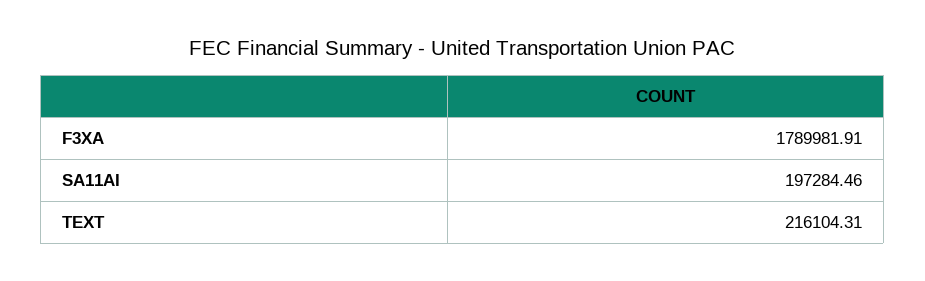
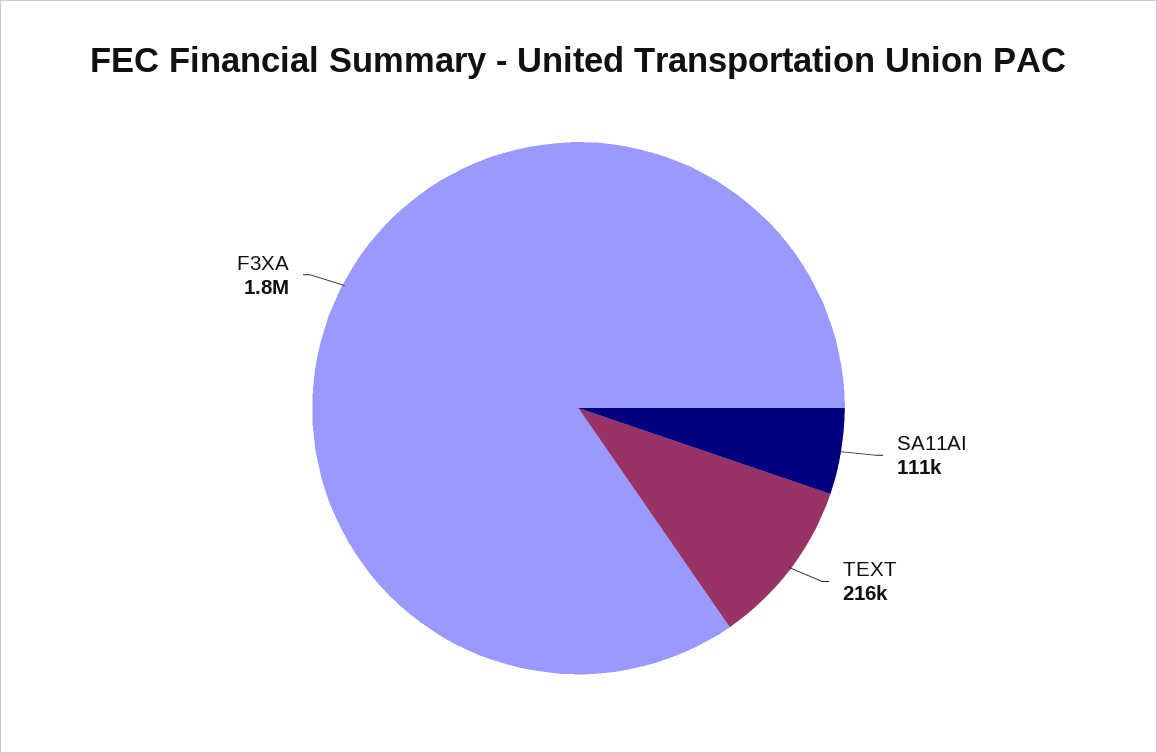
SA11AI: 197284.46 -> 111000

